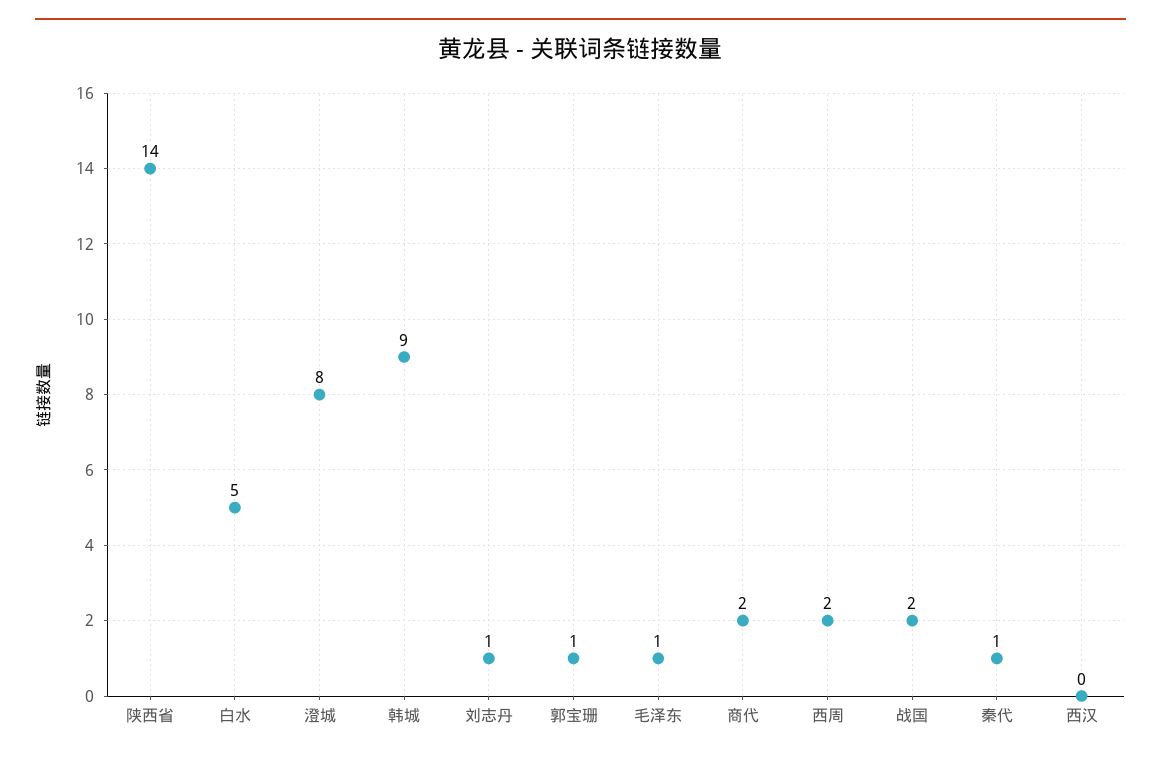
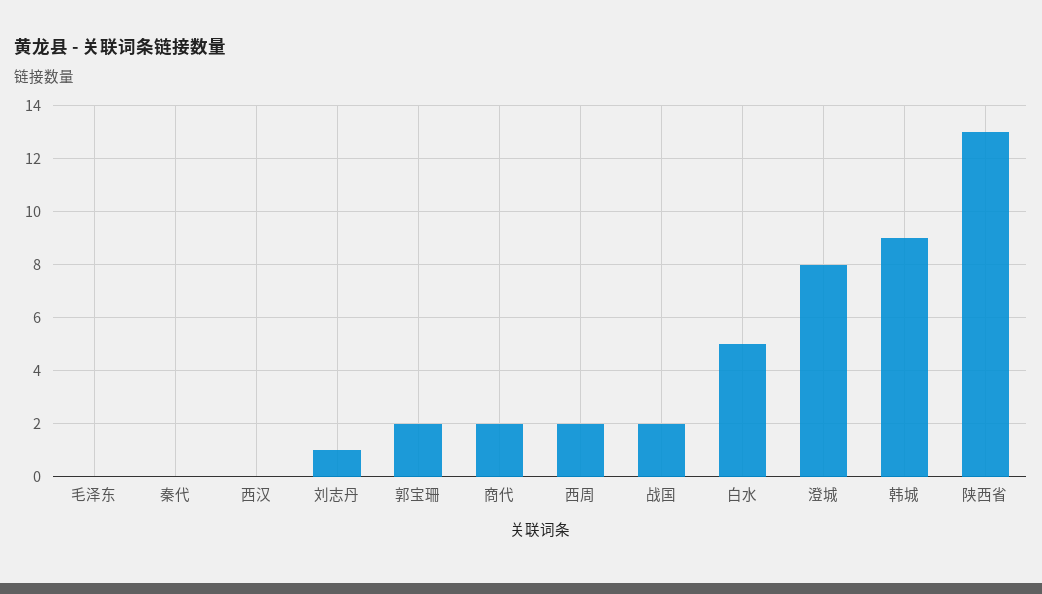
陕西省: 14 -> 13
郭宝珊: 1 -> 2
毛泽东: 1 -> 0
秦代: 1 -> 0

